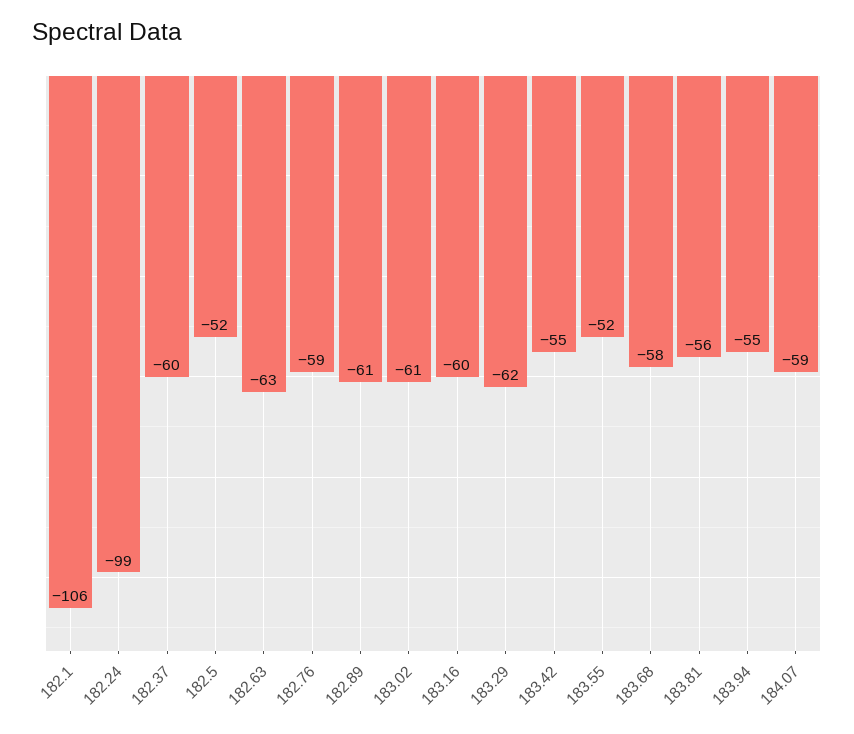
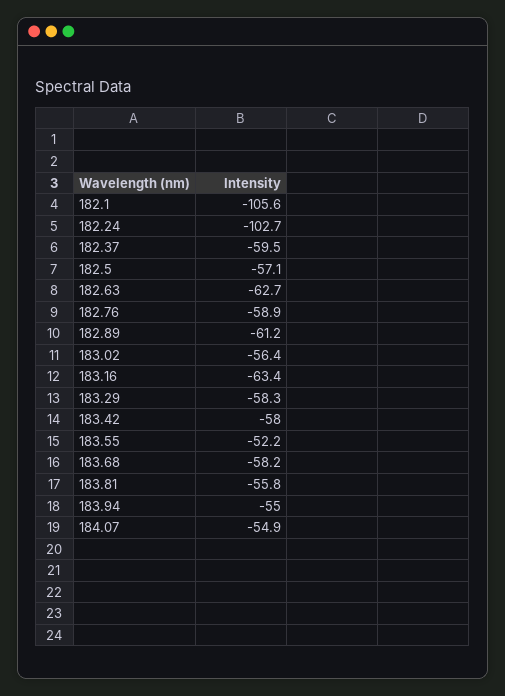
182.24: -99 -> -102.7
182.5: -52 -> -57.1
183.02: -61 -> -56.4
183.16: -60 -> -63.4
183.29: -62 -> -58.3
183.42: -55 -> -58
184.07: -59 -> -54.9

